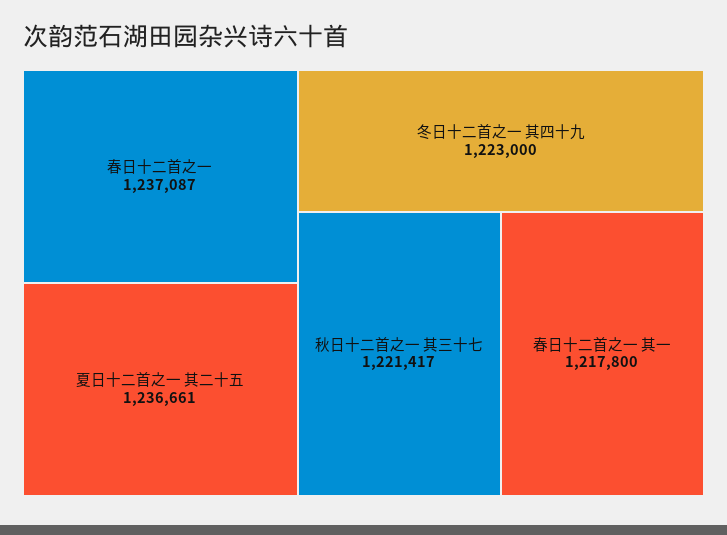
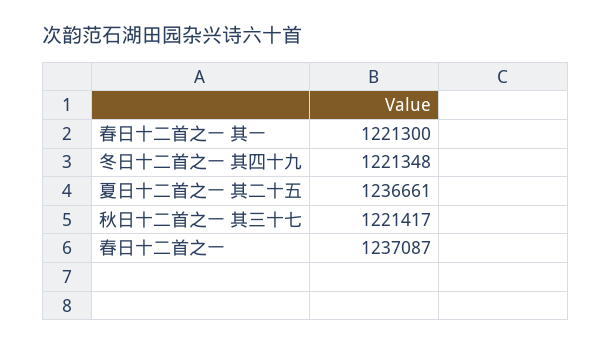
冬日十二首之一 其四十九: 1223000 -> 1221348
春日十二首之一 其一: 1217800 -> 1221300

